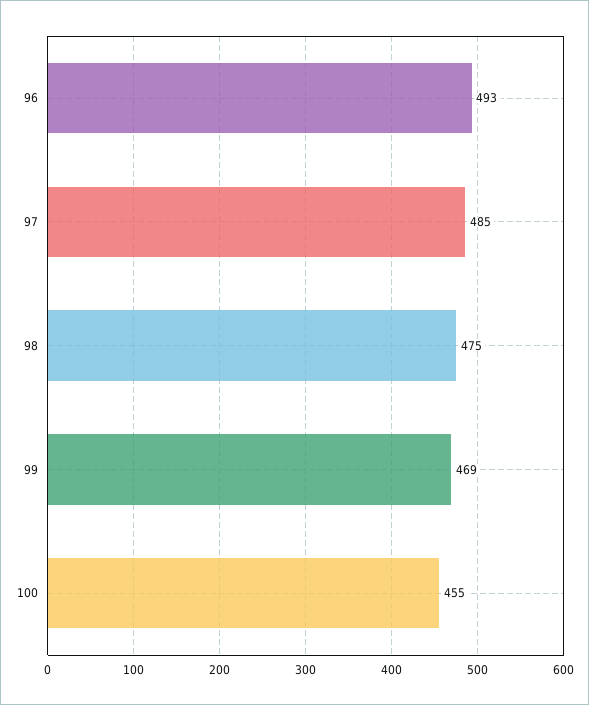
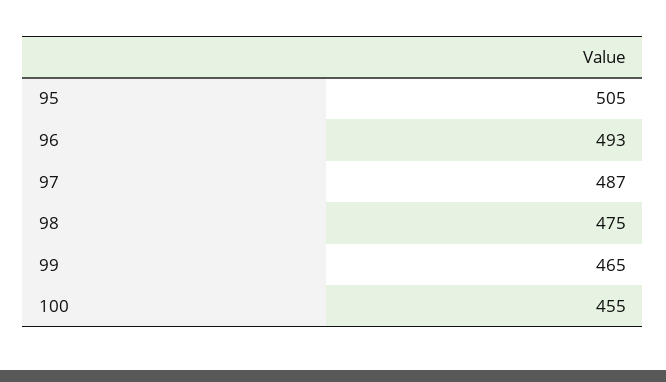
97: 485 -> 487
99: 469 -> 465
95: none -> 505

